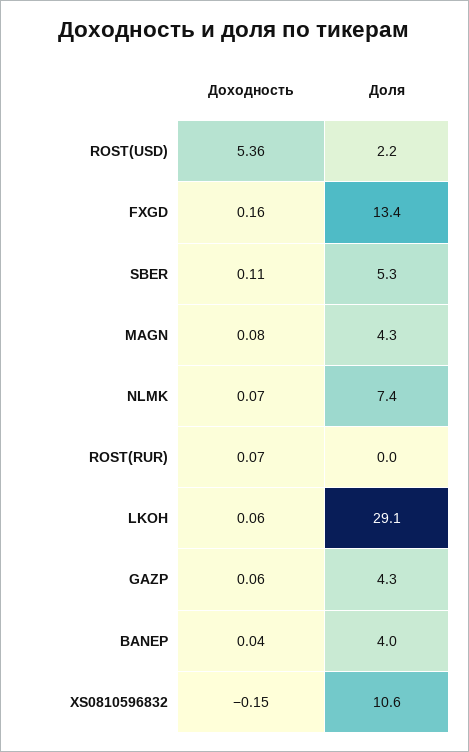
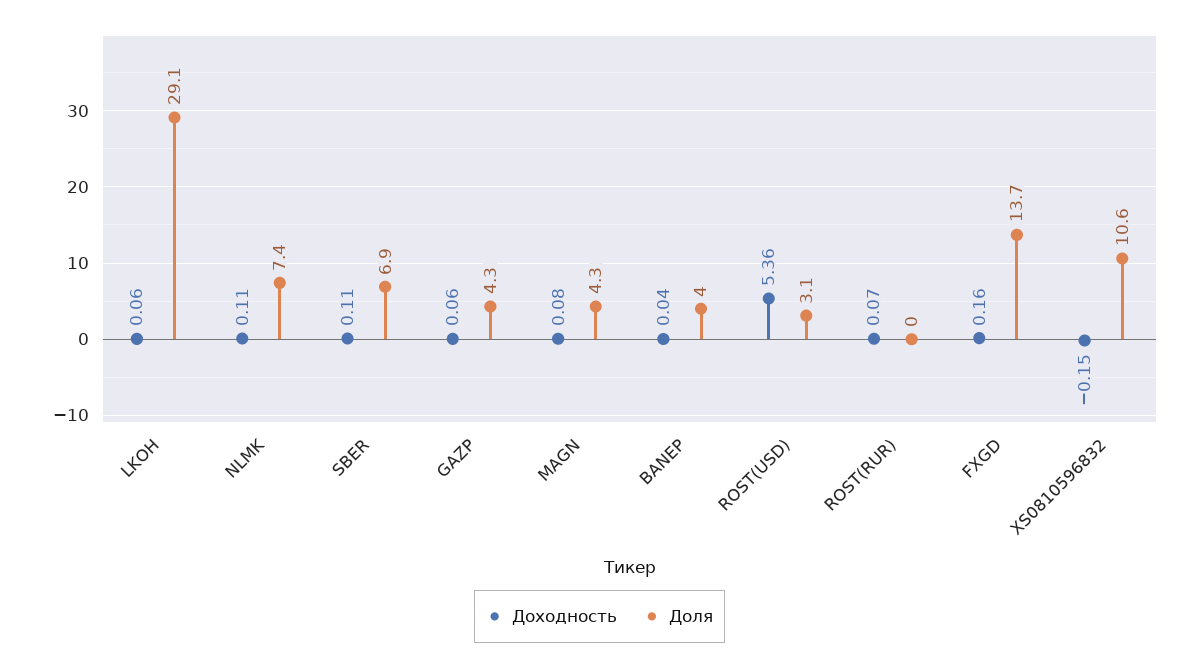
Доля, ROST(USD): 2.2 -> 3.1
Доля, FXGD: 13.4 -> 13.7
Доля, SBER: 5.3 -> 6.9
Доходность, NLMK: 0.07 -> 0.11

